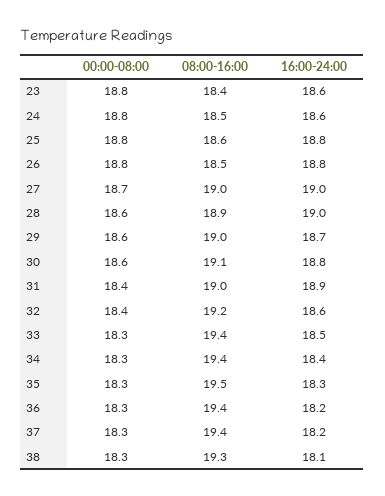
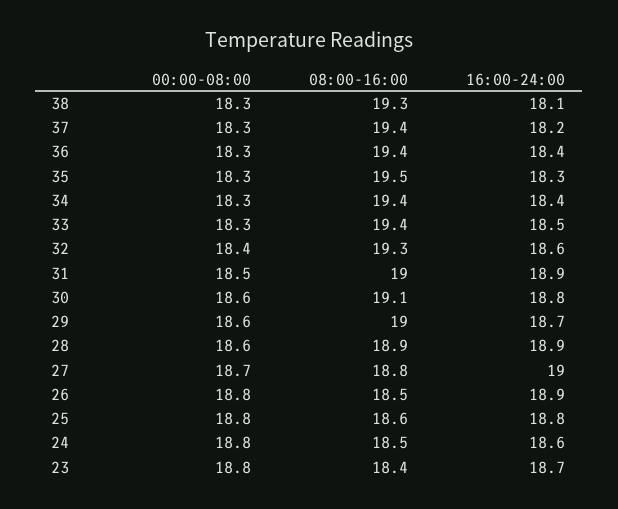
16:00-24:00, 23: 18.6 -> 18.7
16:00-24:00, 26: 18.8 -> 18.9
08:00-16:00, 27: 19 -> 18.8
16:00-24:00, 28: 19 -> 18.9
00:00-08:00, 31: 18.4 -> 18.5
08:00-16:00, 32: 19.2 -> 19.3
16:00-24:00, 36: 18.2 -> 18.4

